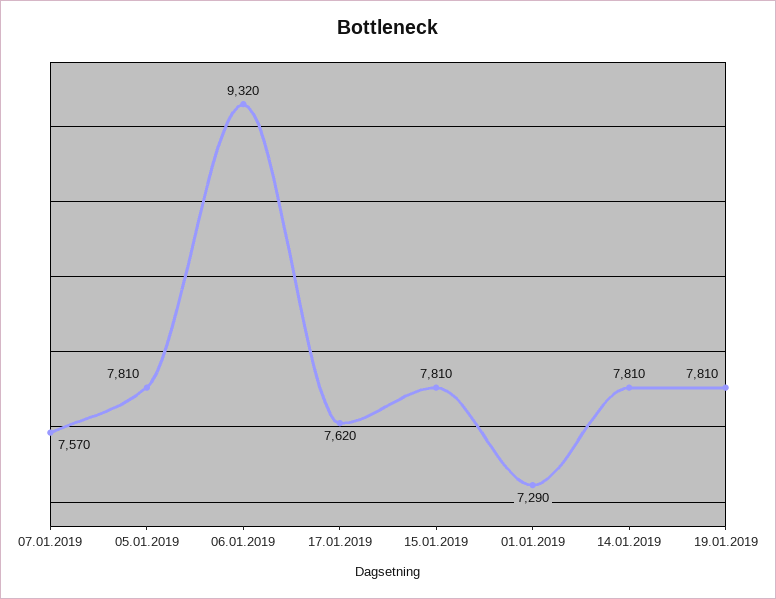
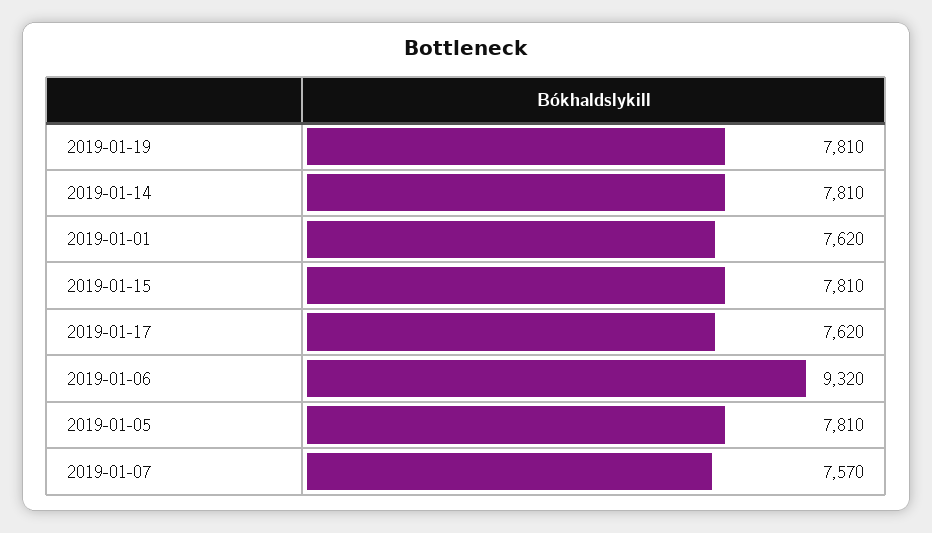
01.01.2019: 7290 -> 7620

